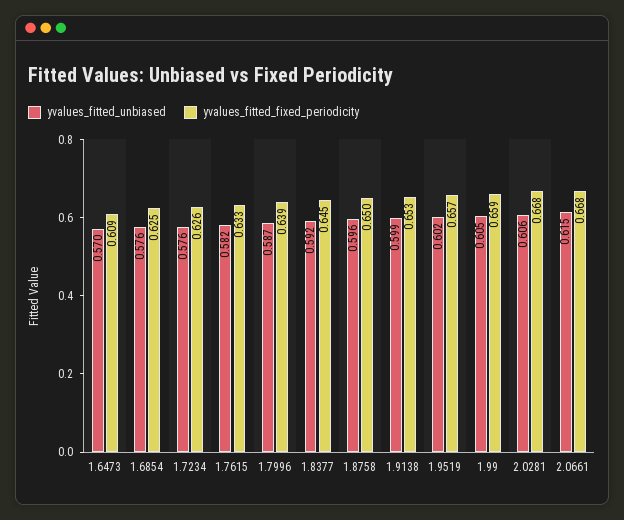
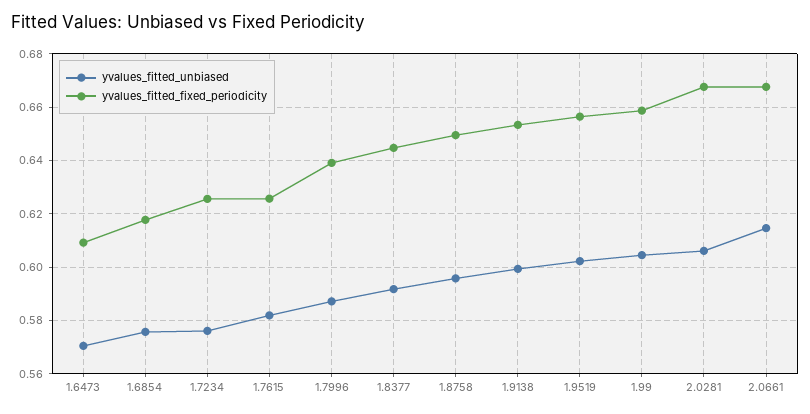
yvalues_fitted_fixed_periodicity, 1.6854: 0.625 -> 0.6175
yvalues_fitted_fixed_periodicity, 1.7615: 0.633 -> 0.625

